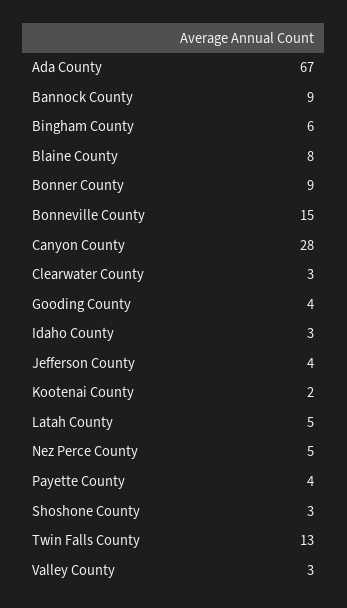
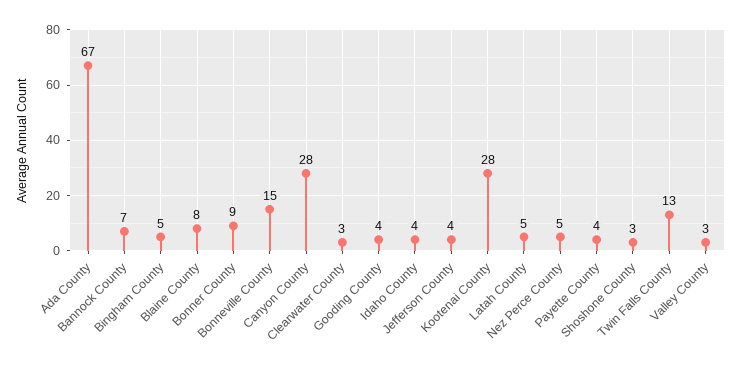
Bannock County: 9 -> 7
Bingham County: 6 -> 5
Idaho County: 3 -> 4
Kootenai County: 2 -> 28

